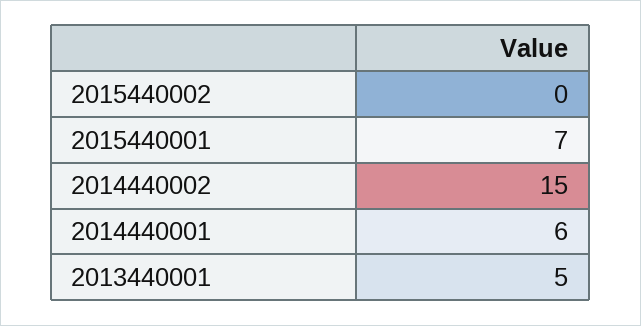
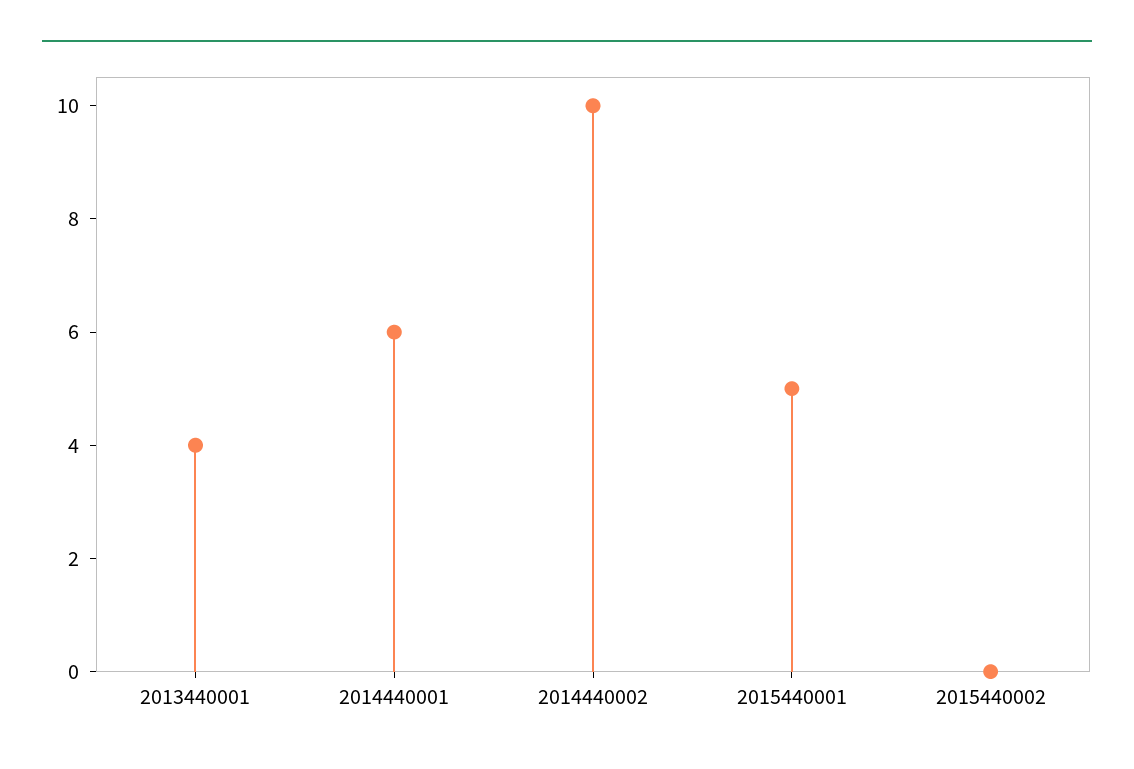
2015440001: 7 -> 5
2014440002: 15 -> 10
2013440001: 5 -> 4

